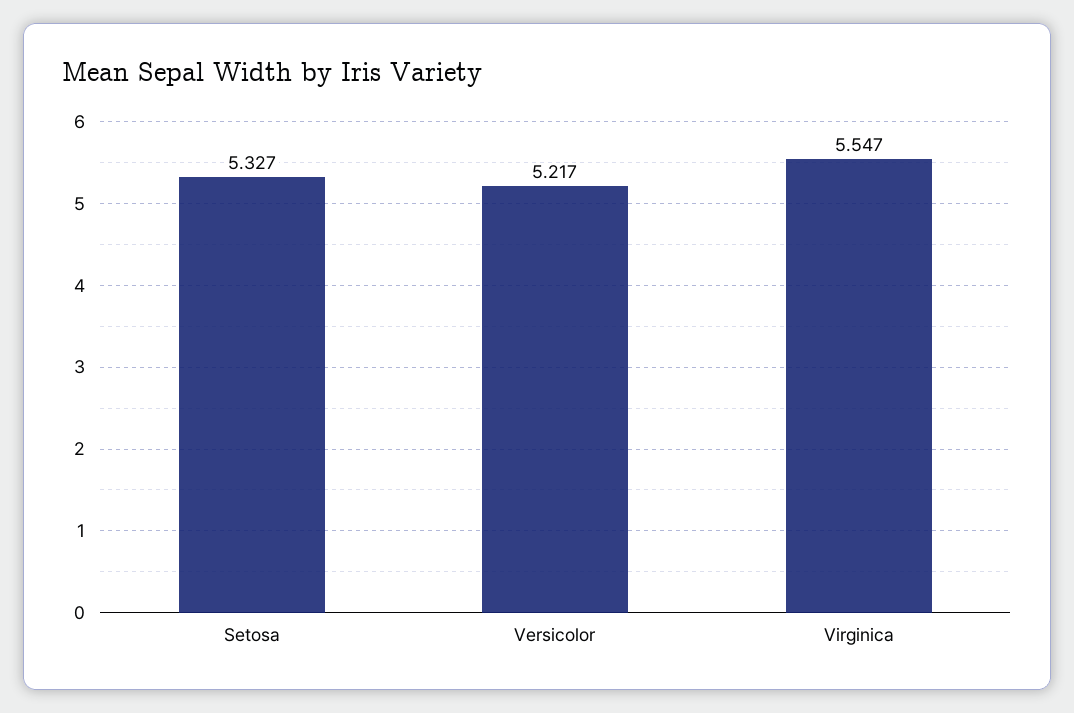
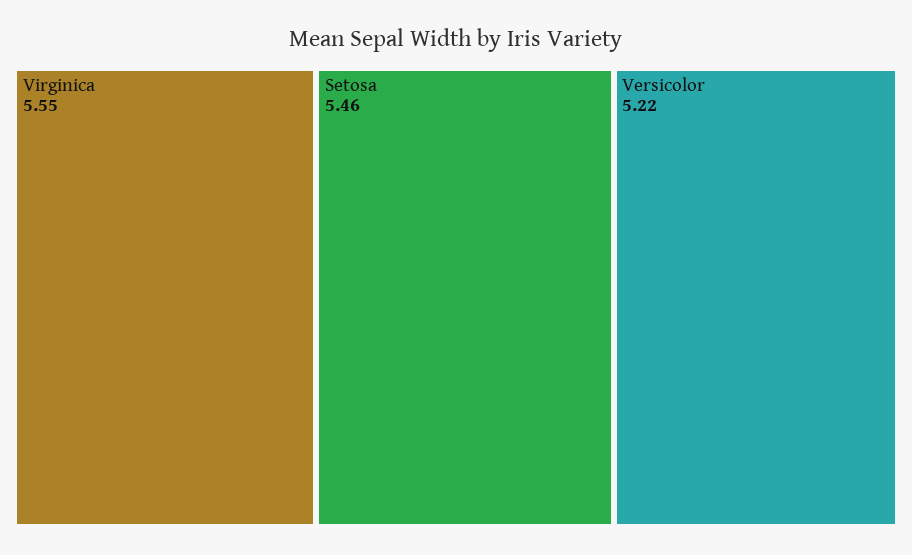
Setosa: 5.327 -> 5.46

